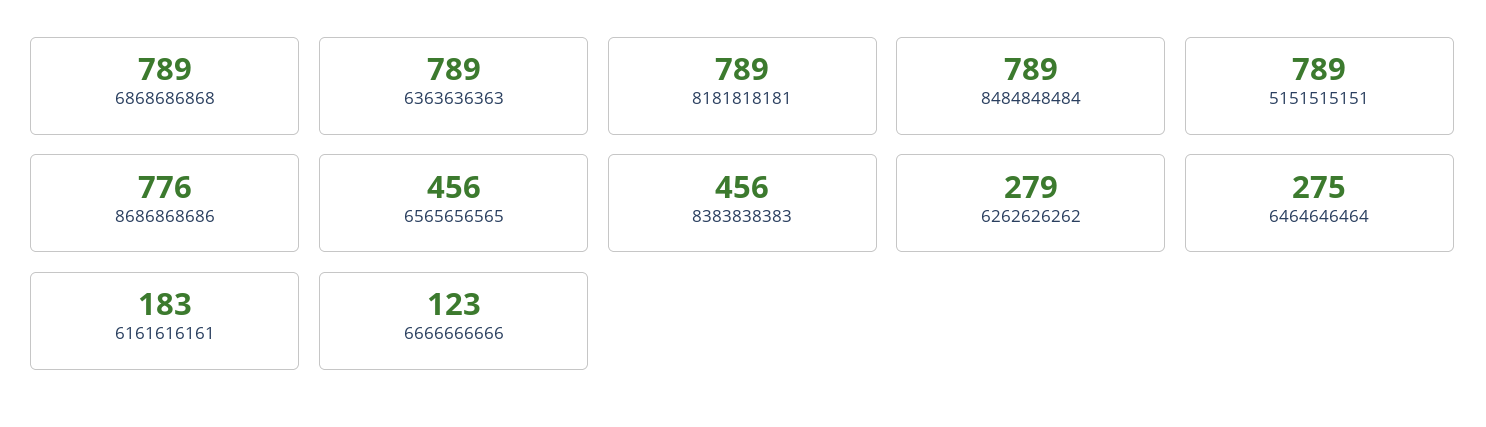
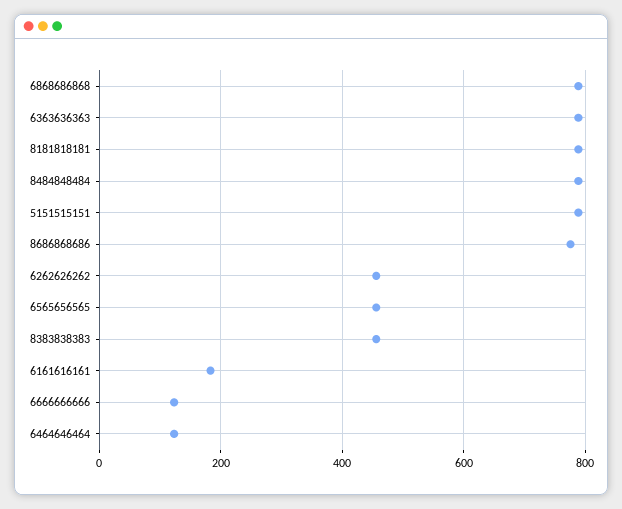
6262626262: 279 -> 460
6464646464: 275 -> 120

